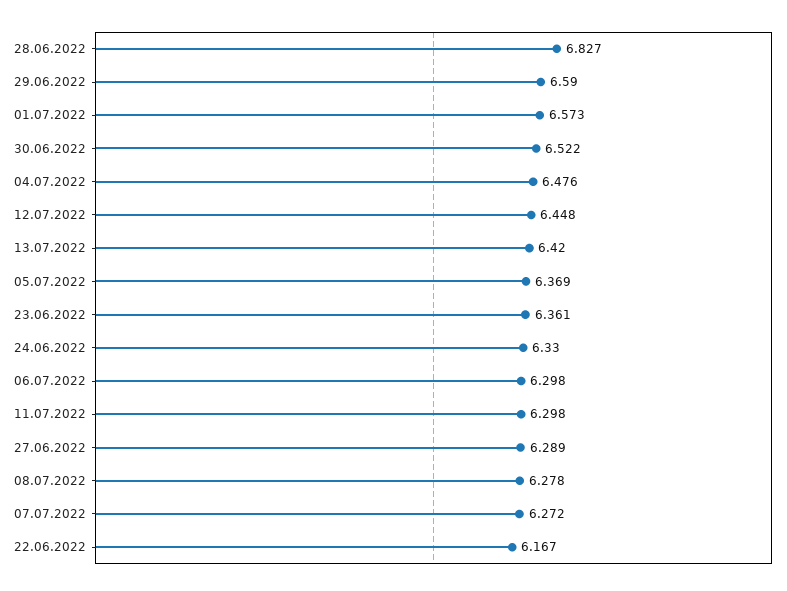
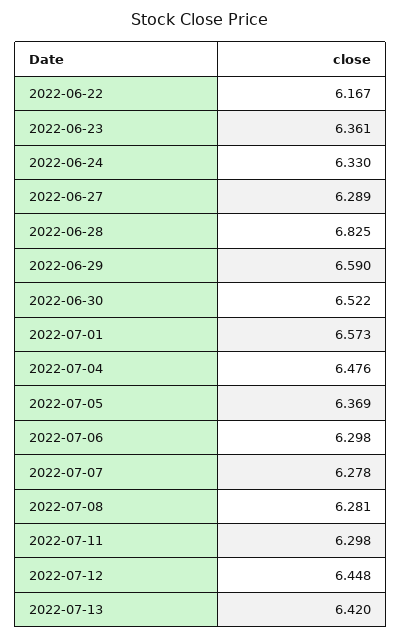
28.06.2022: 6.827 -> 6.825
08.07.2022: 6.278 -> 6.281
07.07.2022: 6.272 -> 6.278

